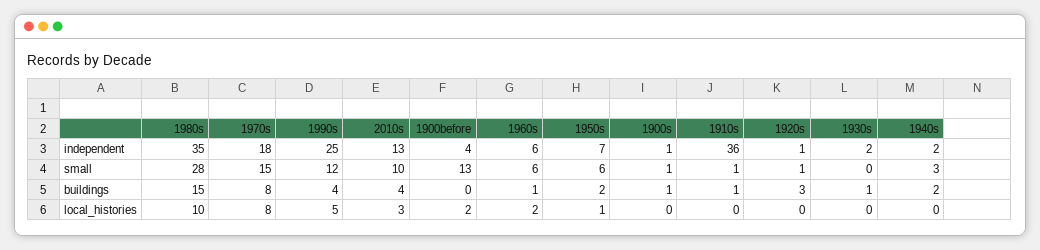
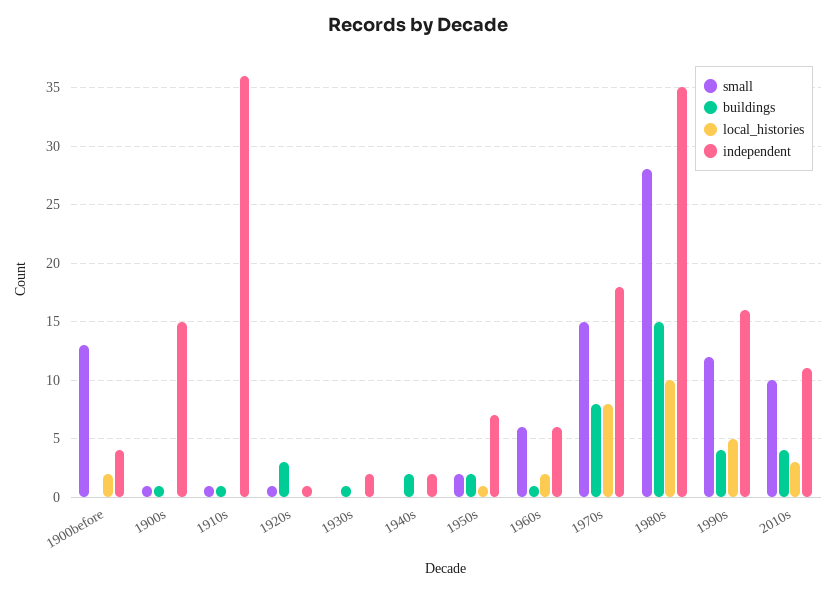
independent, 1990s: 25 -> 16
independent, 2010s: 13 -> 11
independent, 1900s: 1 -> 15
small, 1950s: 6 -> 2
small, 1940s: 3 -> 0

